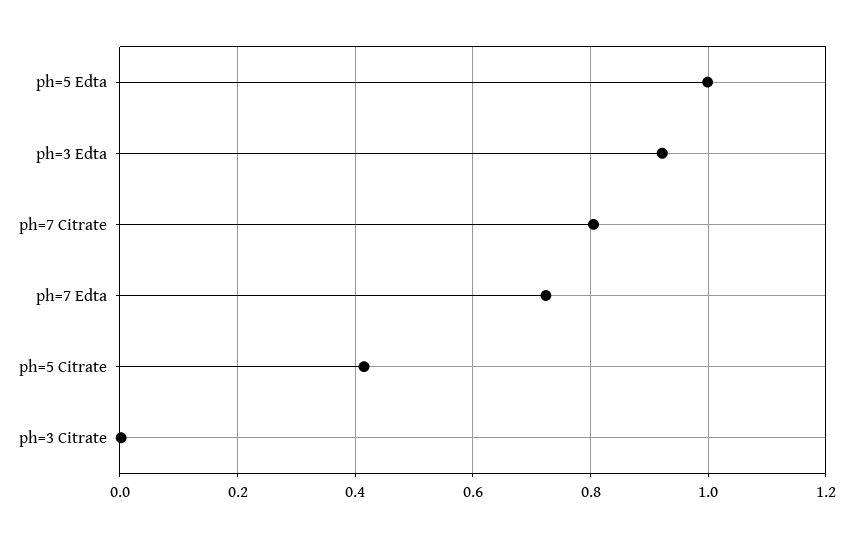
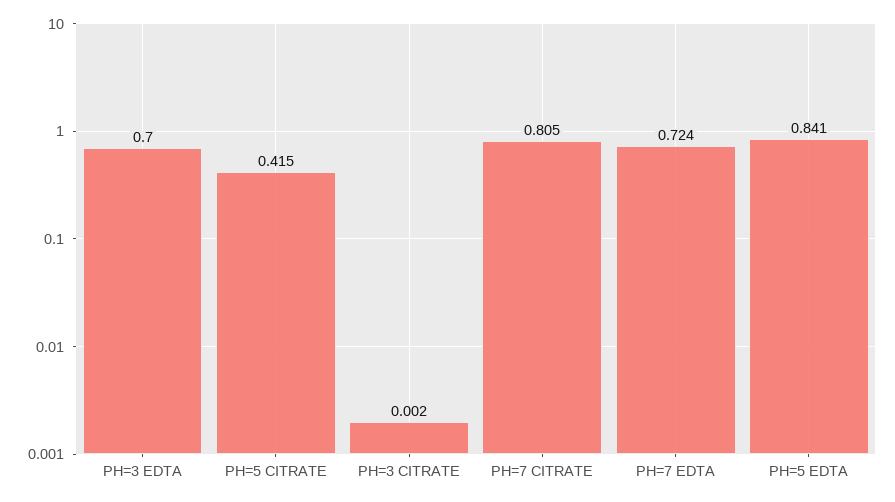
ph=5 Edta: 1 -> 0.841
ph=3 Edta: 0.92 -> 0.7

